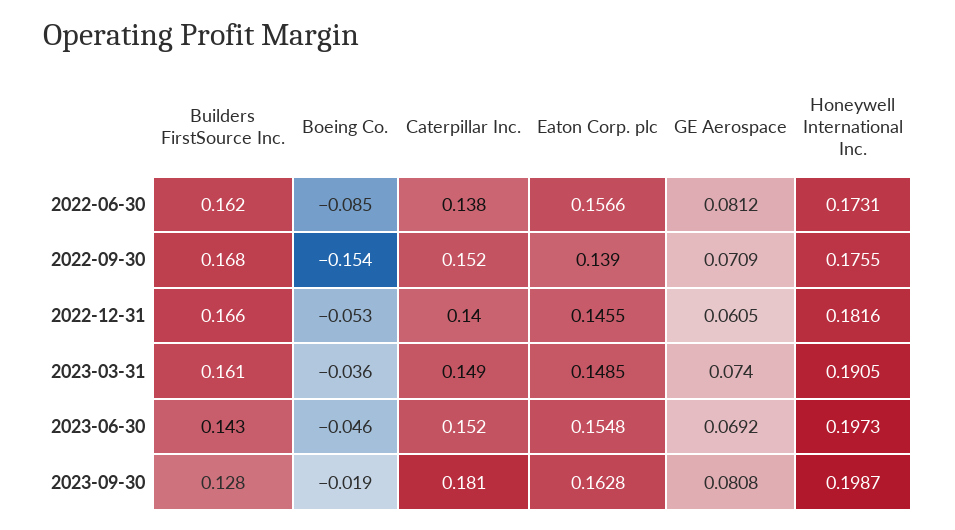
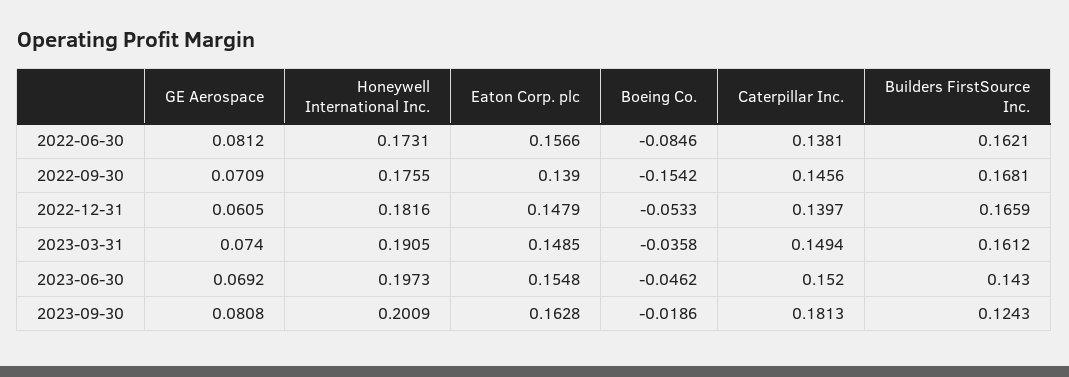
Caterpillar Inc., 2022-09-30: 0.152 -> 0.1456
Eaton Corp. plc, 2022-12-31: 0.1455 -> 0.1479
Builders FirstSource Inc., 2023-09-30: 0.128 -> 0.1243
Honeywell International Inc., 2023-09-30: 0.1987 -> 0.2009

